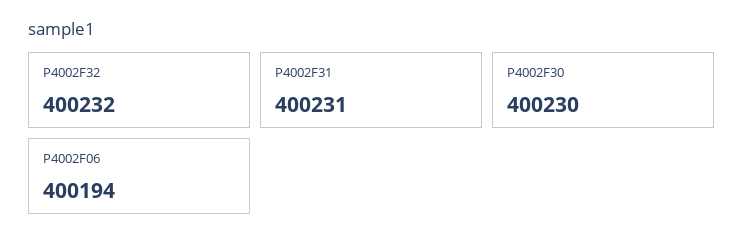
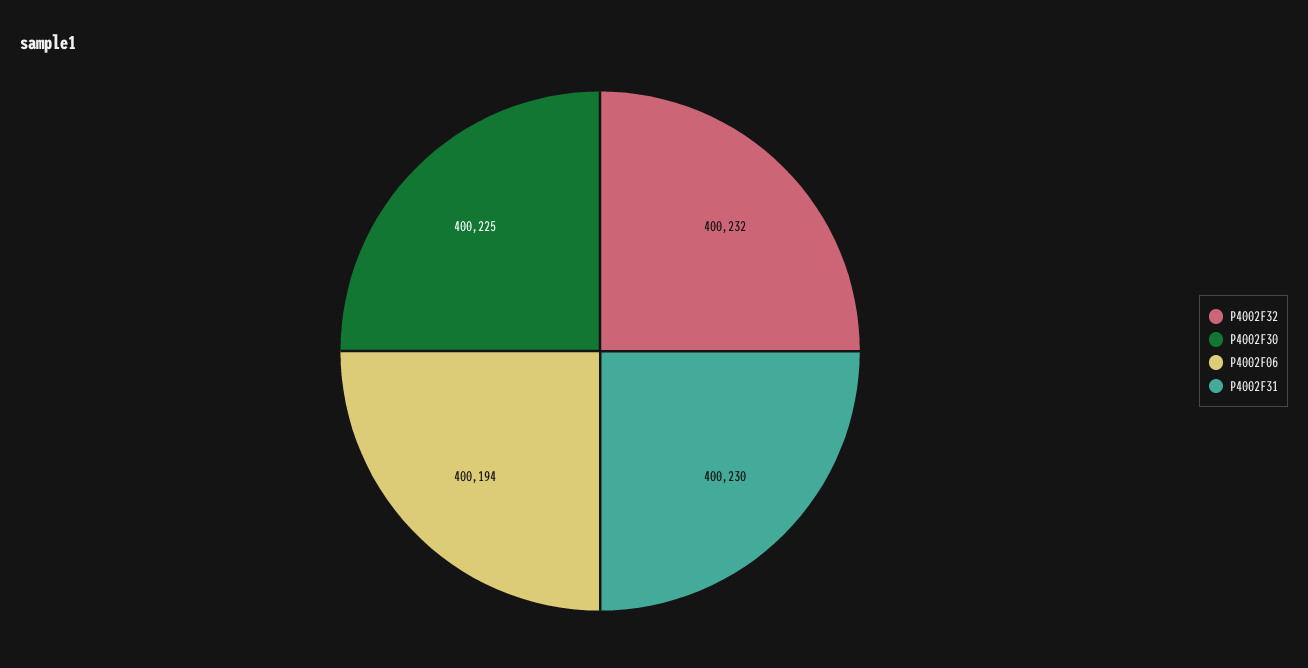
P4002F31: 400231 -> 400230
P4002F30: 400230 -> 400225

